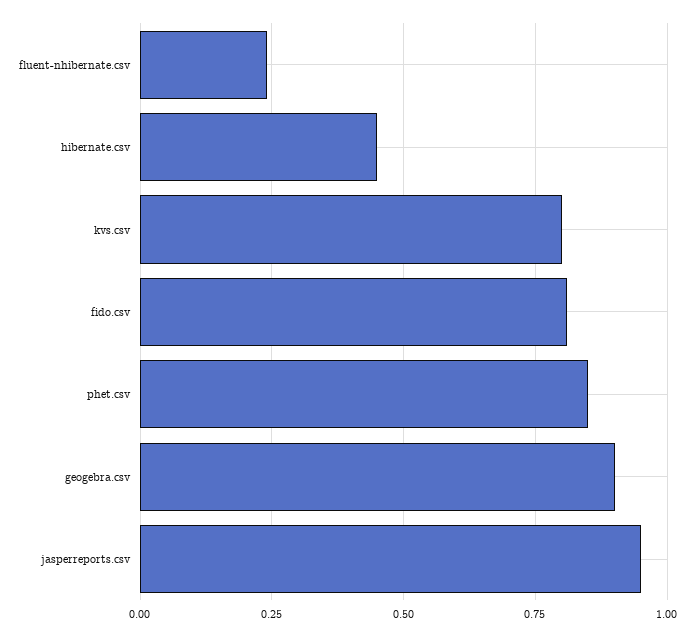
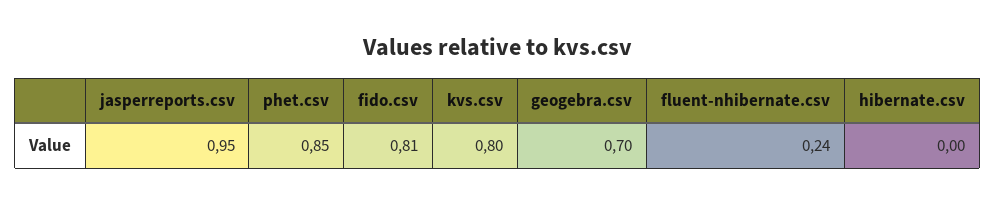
hibernate.csv: 0.45 -> 0
geogebra.csv: 0.9 -> 0.7

